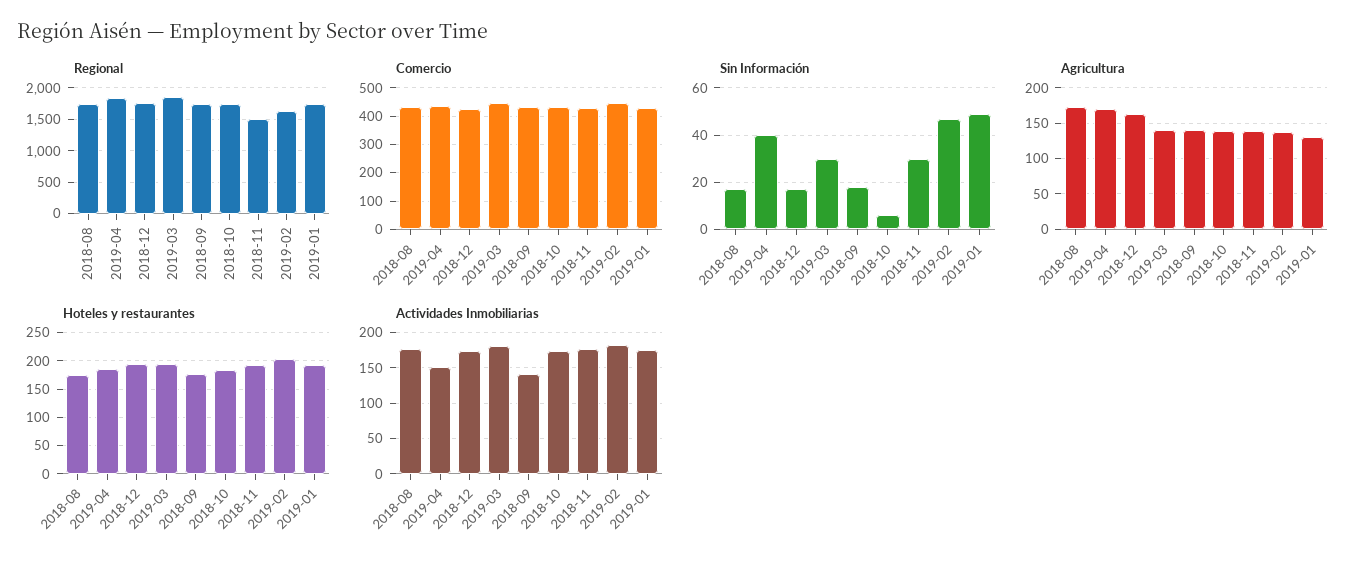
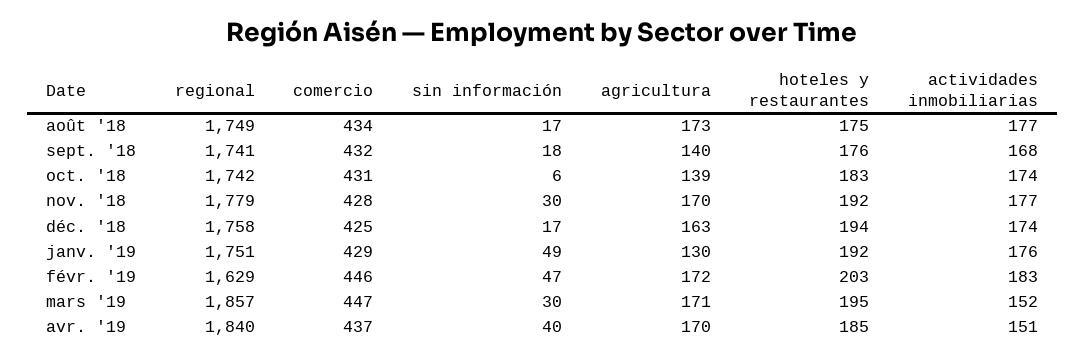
Regional, 2018-11: 1500 -> 1779
Agricultura, 2019-03: 140 -> 171
Agricultura, 2018-11: 140 -> 170
Agricultura, 2019-02: 140 -> 172
Actividades Inmobiliarias, 2019-03: 180 -> 152
Actividades Inmobiliarias, 2018-09: 140 -> 168

